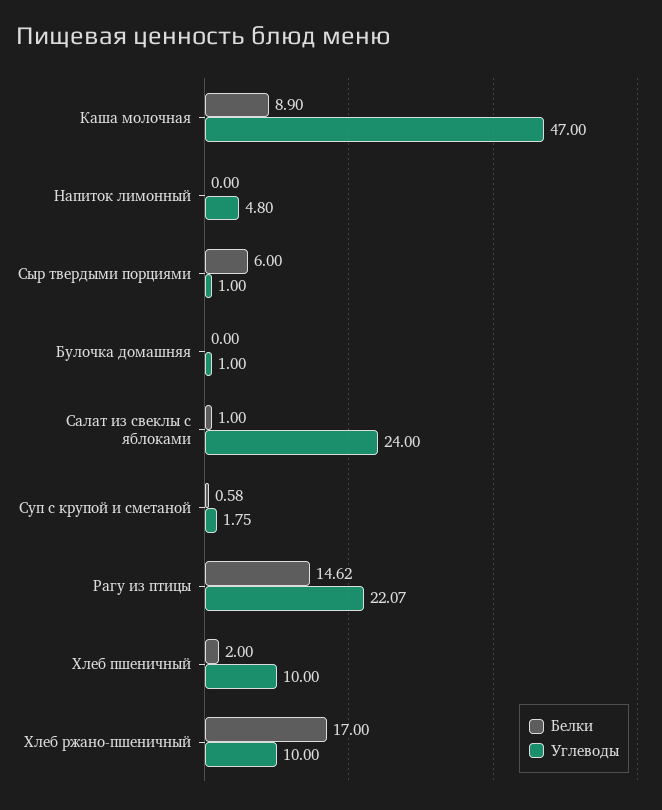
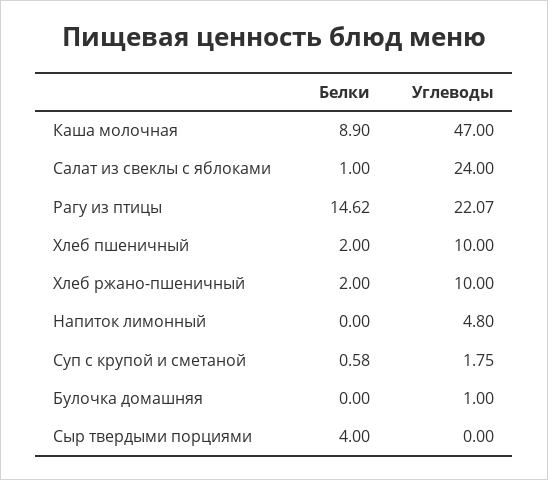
Белки, Сыр твердыми порциями: 6 -> 4
Углеводы, Сыр твердыми порциями: 1 -> 0
Белки, Хлеб ржано-пшеничный: 17 -> 2

